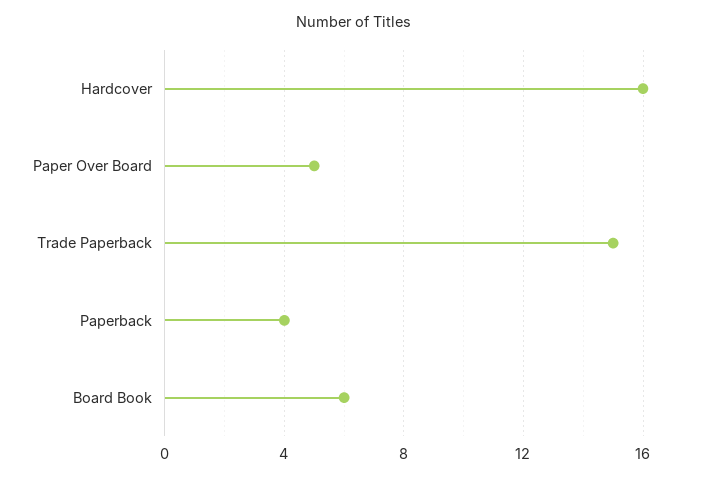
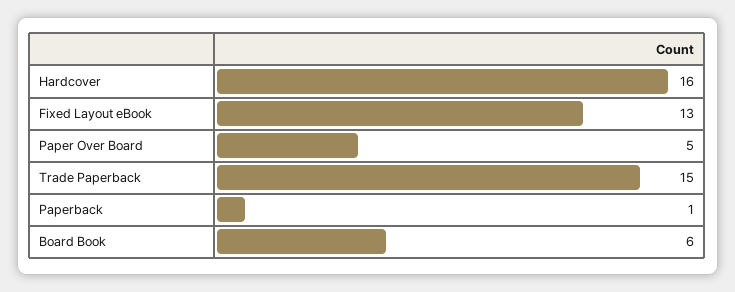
Paperback: 4 -> 1
Fixed Layout eBook: none -> 13

